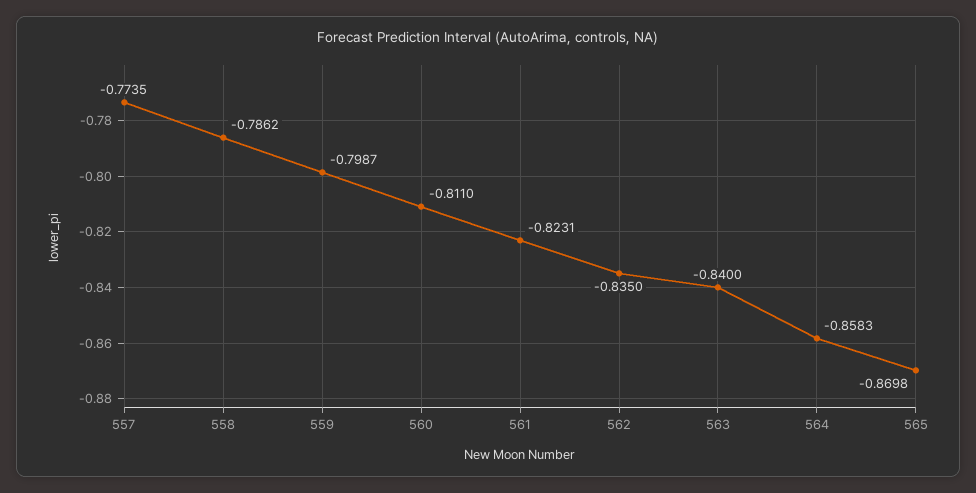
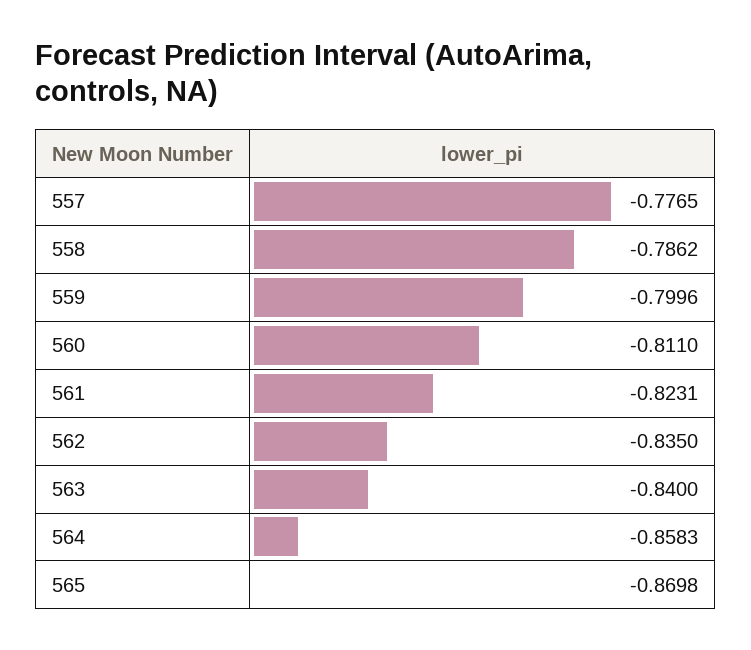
557: -0.7735 -> -0.7765
559: -0.7987 -> -0.7996

